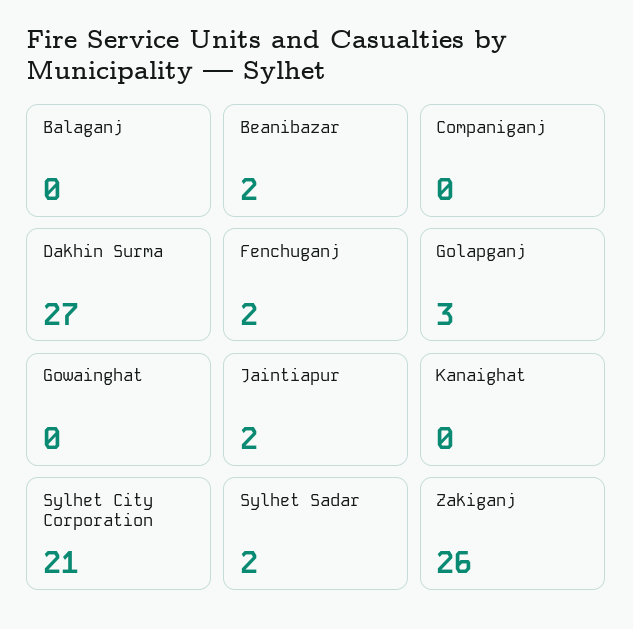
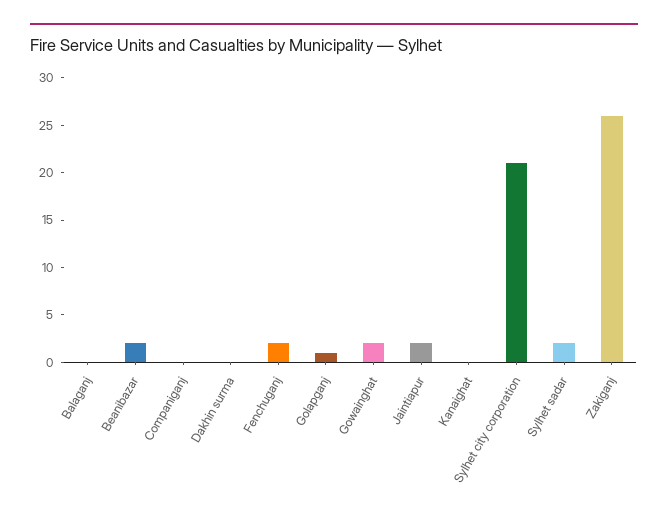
Dakhin Surma: 27 -> 0
Golapganj: 3 -> 1
Gowainghat: 0 -> 2

